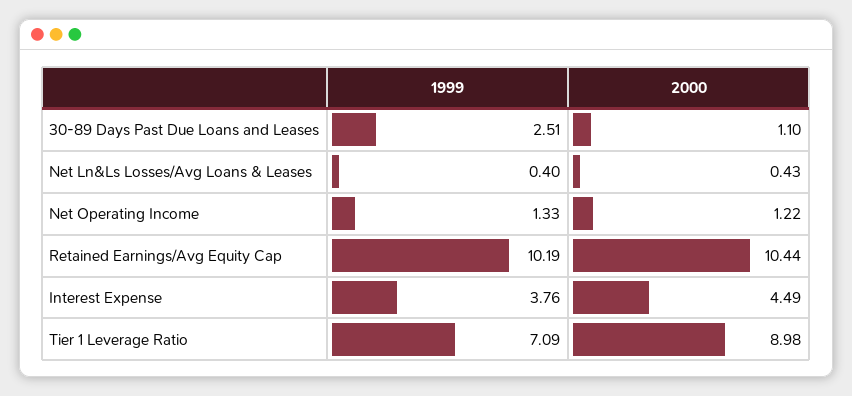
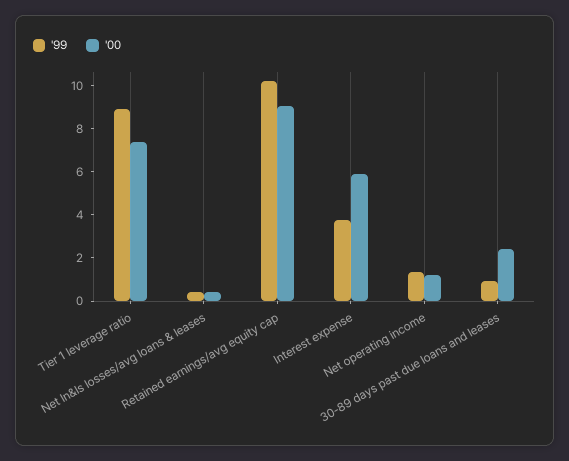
1999, 30-89 Days Past Due Loans and Leases: 2.51 -> 1
2000, 30-89 Days Past Due Loans and Leases: 1.1 -> 2.5
2000, Retained Earnings/Avg Equity Cap: 10.44 -> 9
2000, Interest Expense: 4.49 -> 6
1999, Tier 1 Leverage Ratio: 7.09 -> 9
2000, Tier 1 Leverage Ratio: 8.98 -> 7.5

